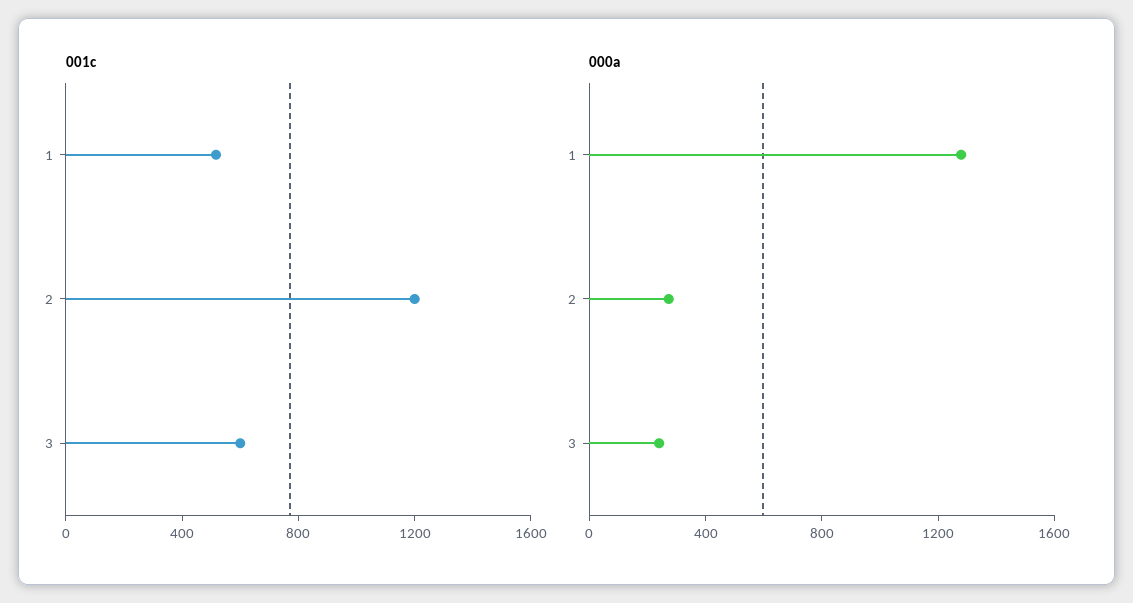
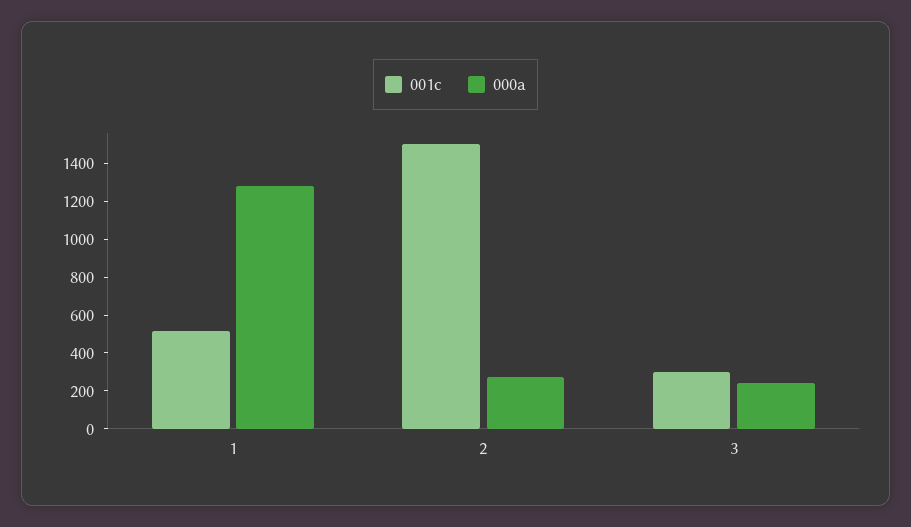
001c, 2: 1200 -> 1500
001c, 3: 600 -> 300

